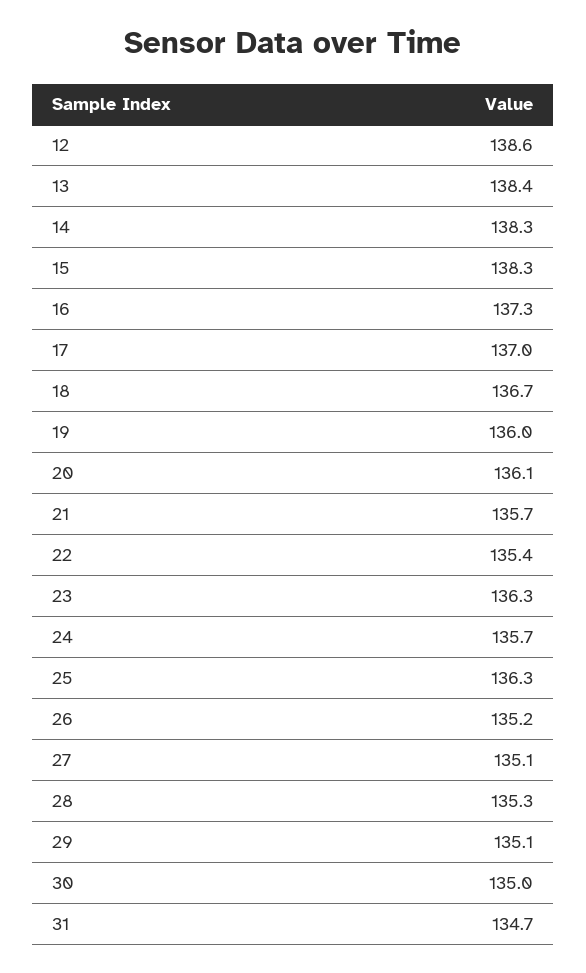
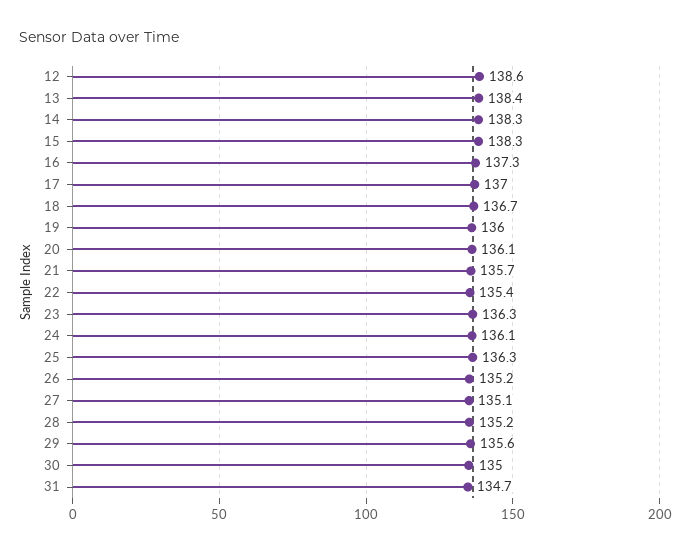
24: 135.7 -> 136.1
28: 135.3 -> 135.2
29: 135.1 -> 135.6

